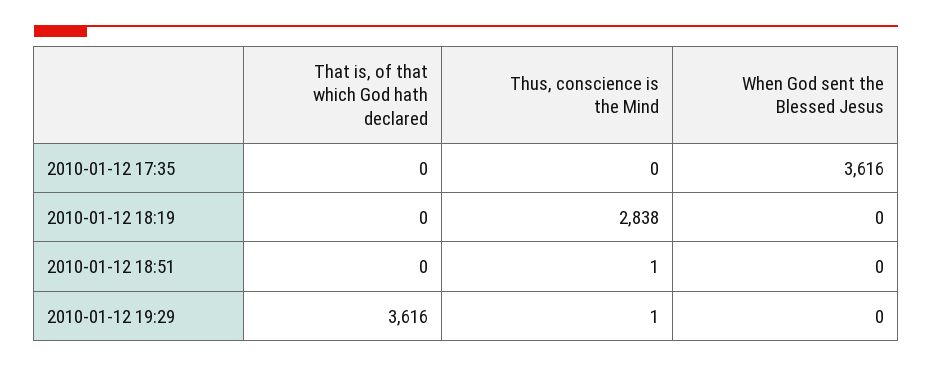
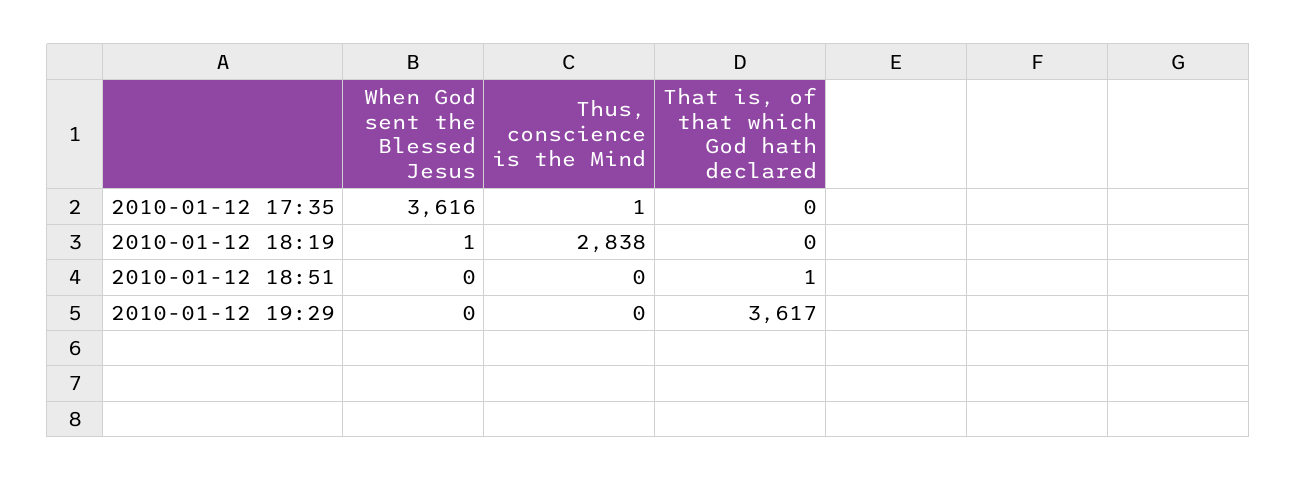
Thus, conscience is the Mind, 2010-01-12 17:35: 0 -> 1
When God sent the Blessed Jesus, 2010-01-12 18:19: 0 -> 1
That is, of that which God hath declared, 2010-01-12 18:51: 0 -> 1
Thus, conscience is the Mind, 2010-01-12 18:51: 1 -> 0
That is, of that which God hath declared, 2010-01-12 19:29: 3616 -> 3617
Thus, conscience is the Mind, 2010-01-12 19:29: 1 -> 0

